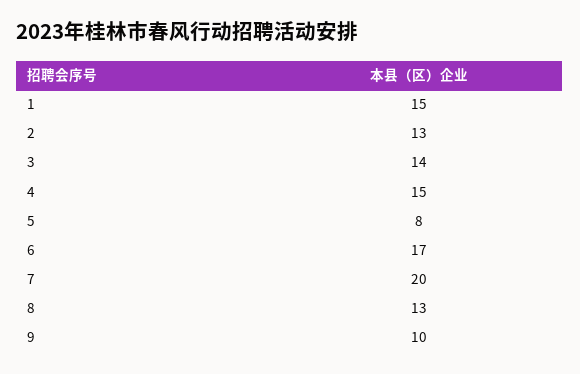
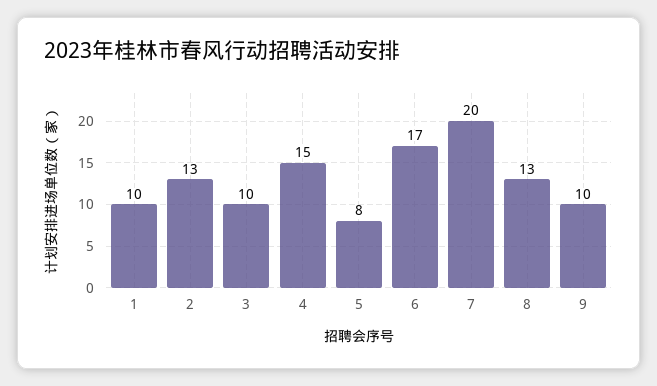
1: 15 -> 10
3: 14 -> 10

